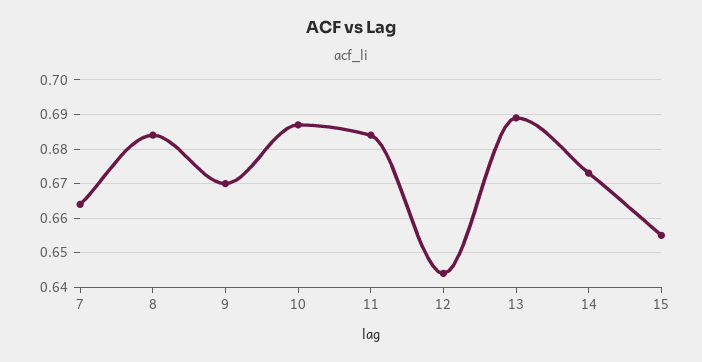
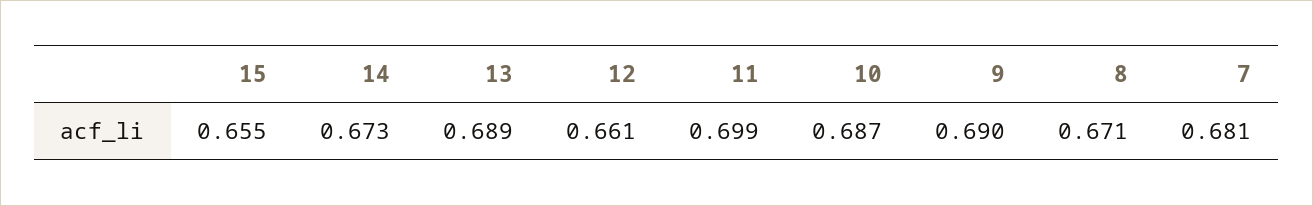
7: 0.665 -> 0.681
8: 0.685 -> 0.671
9: 0.67 -> 0.69
11: 0.685 -> 0.699
12: 0.645 -> 0.661

